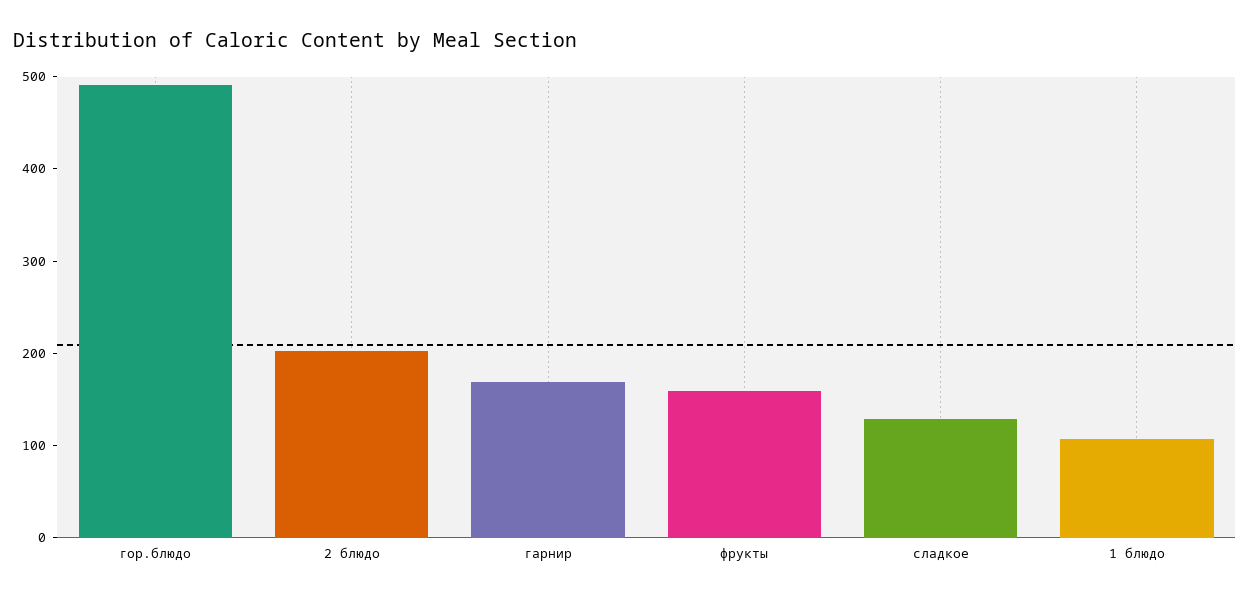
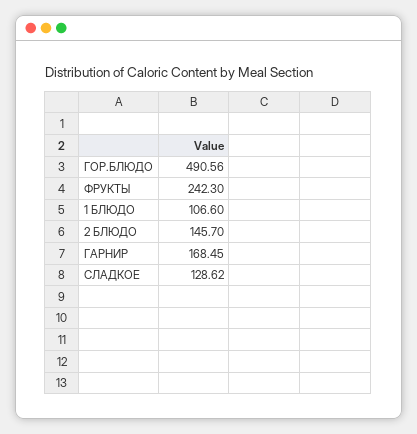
2 блюдо: 200 -> 145.7
фрукты: 160 -> 242.3

